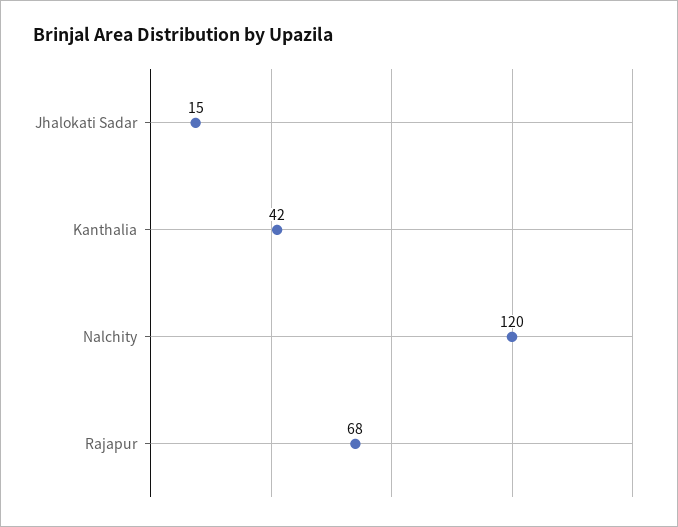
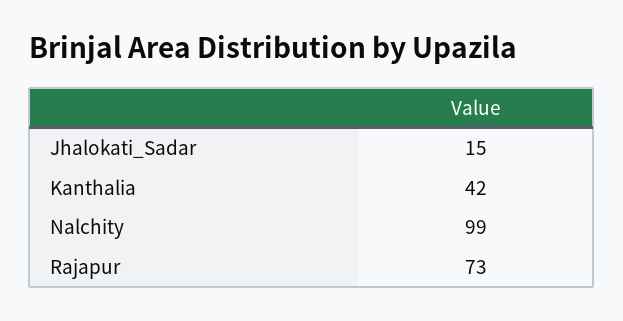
Nalchity: 120 -> 99
Rajapur: 68 -> 73

